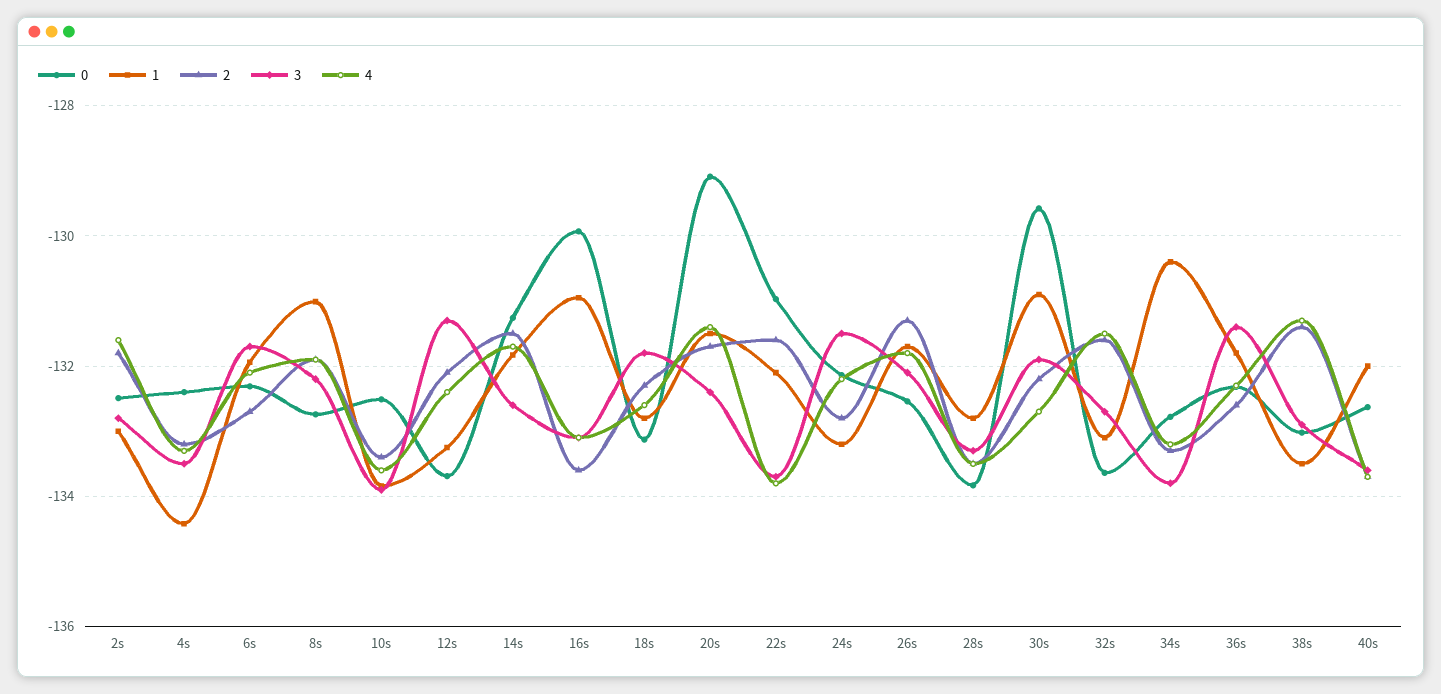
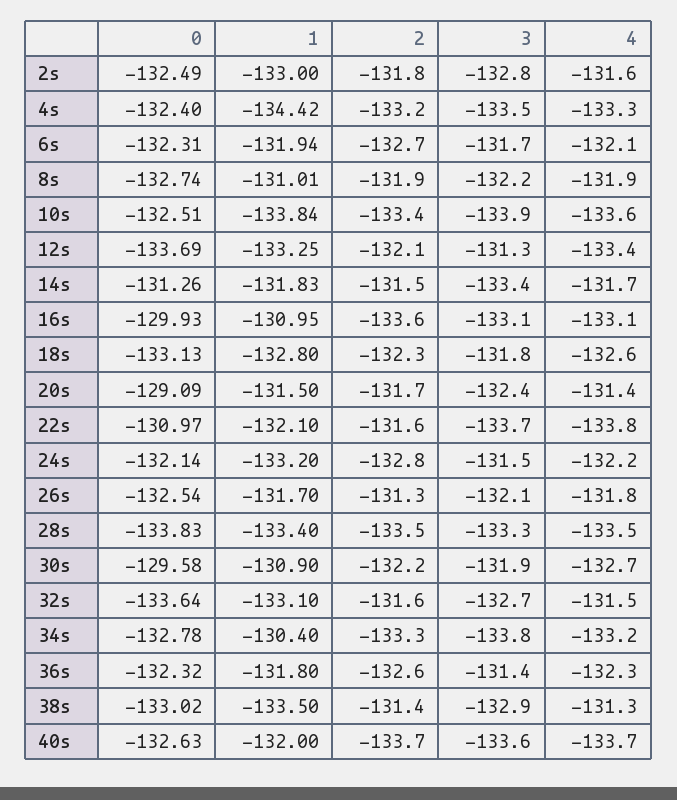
4, 12s: -132.4 -> -133.4
3, 14s: -132.6 -> -133.4
1, 28s: -132.8 -> -133.4

